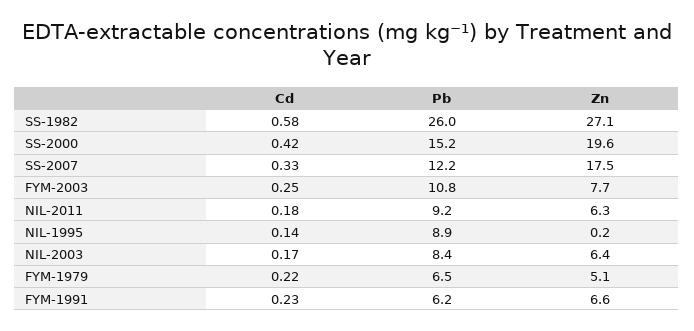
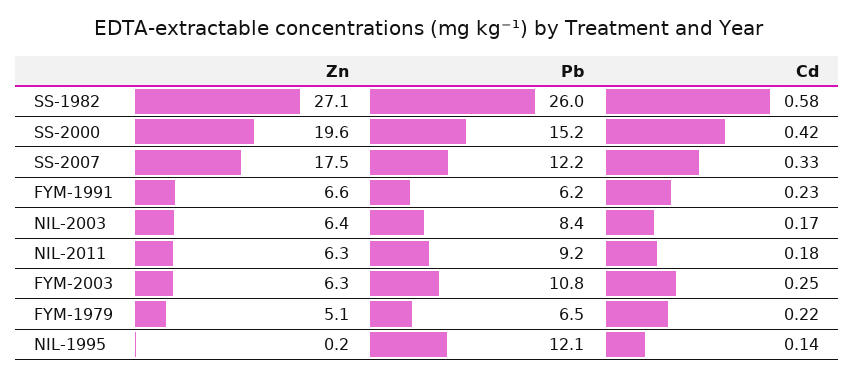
Zn, FYM-2003: 7.7 -> 6.3
Pb, NIL-1995: 8.9 -> 12.1

